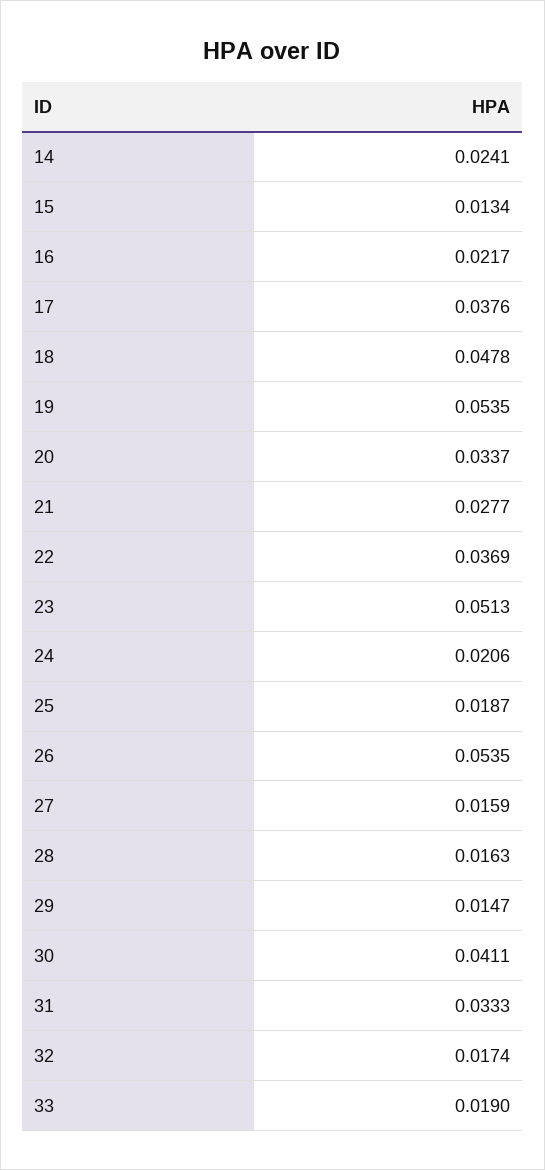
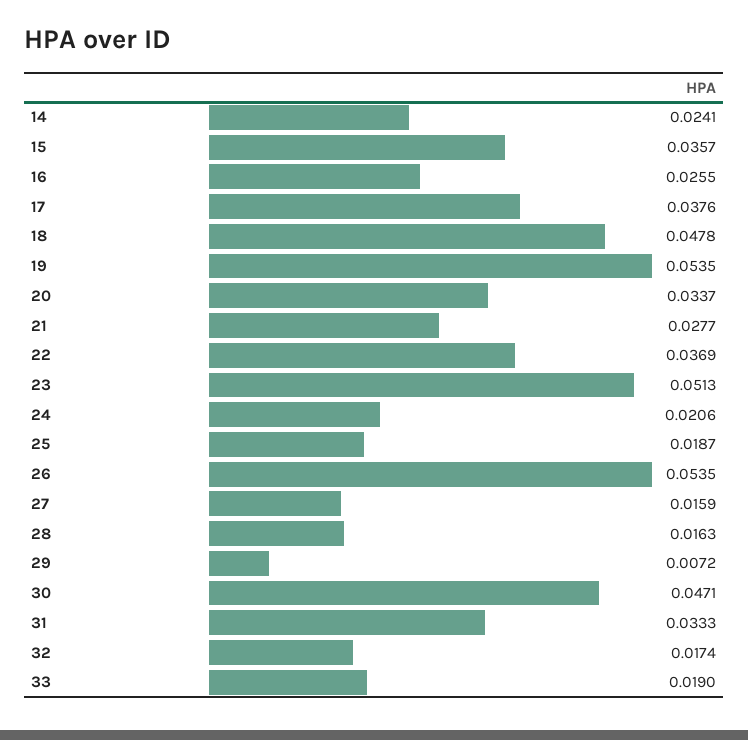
15: 0.0134 -> 0.0357
16: 0.0217 -> 0.0255
29: 0.0147 -> 0.0072
30: 0.0411 -> 0.0471

